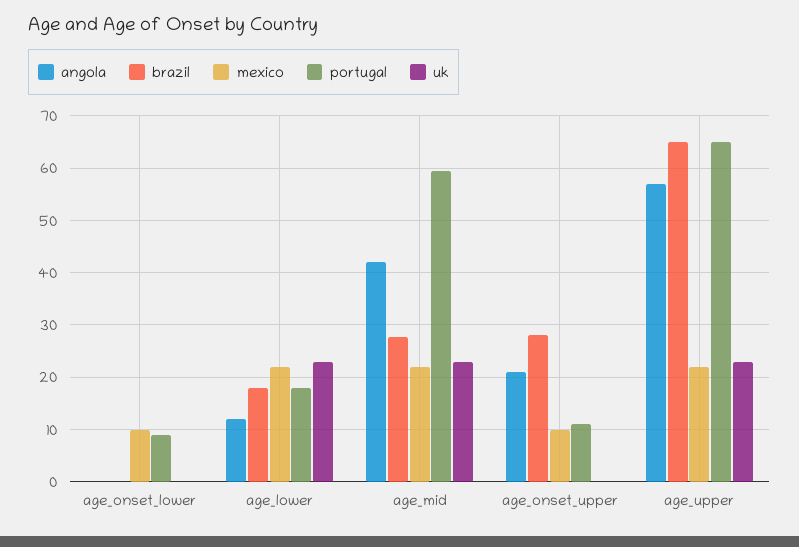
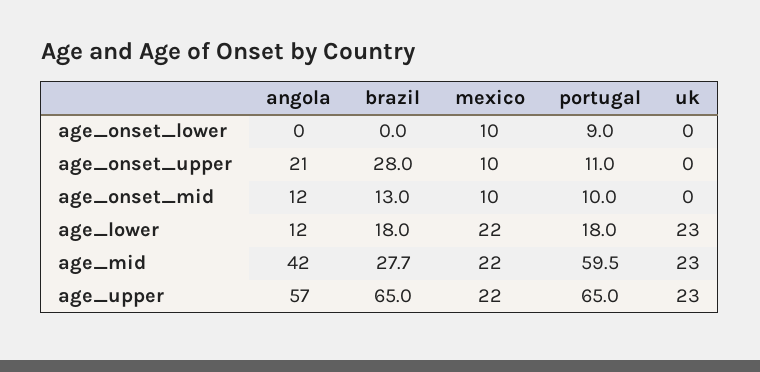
angola, age_onset_mid: none -> 12
brazil, age_onset_mid: none -> 13
mexico, age_onset_mid: none -> 10
portugal, age_onset_mid: none -> 10
uk, age_onset_mid: none -> 0

